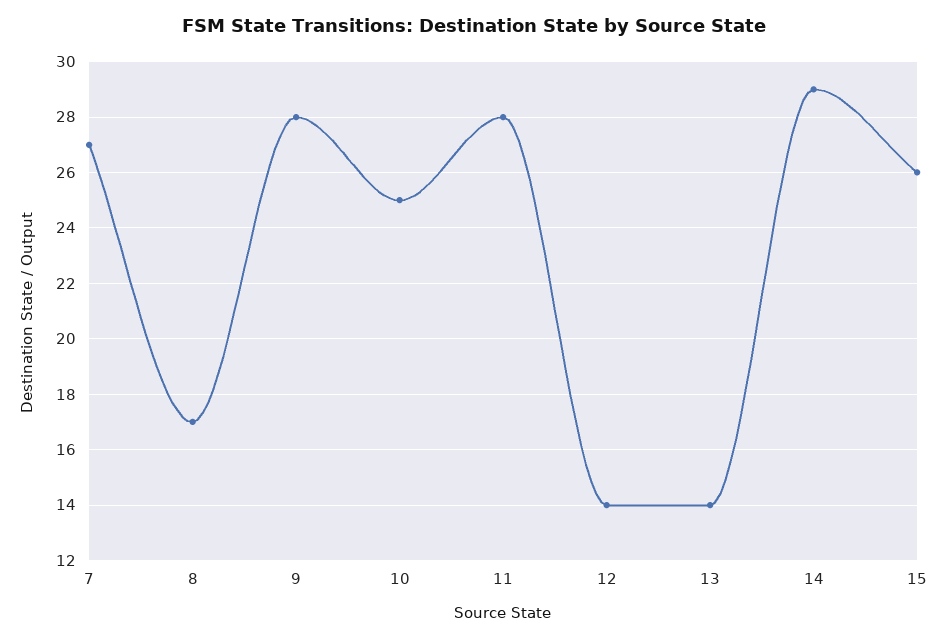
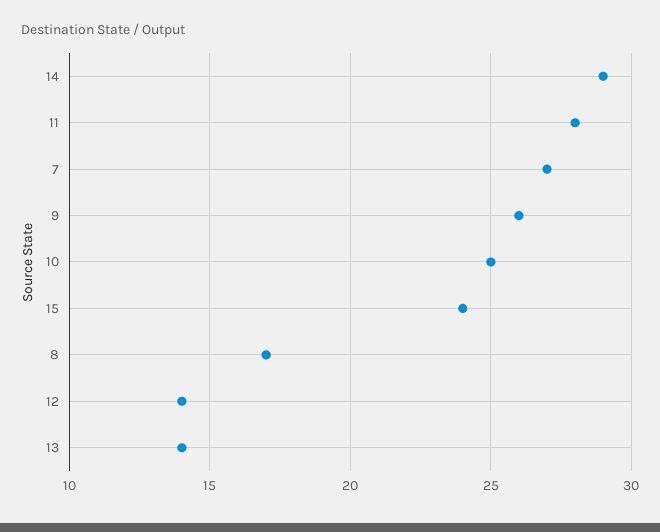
9: 28 -> 26
15: 26 -> 24

